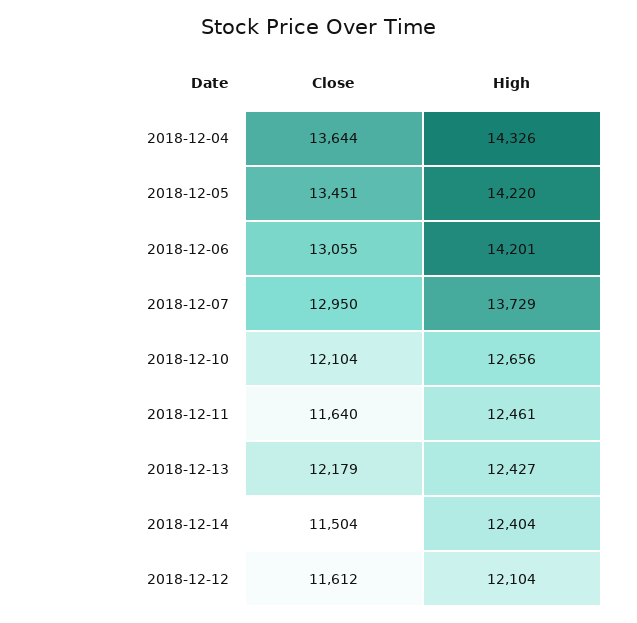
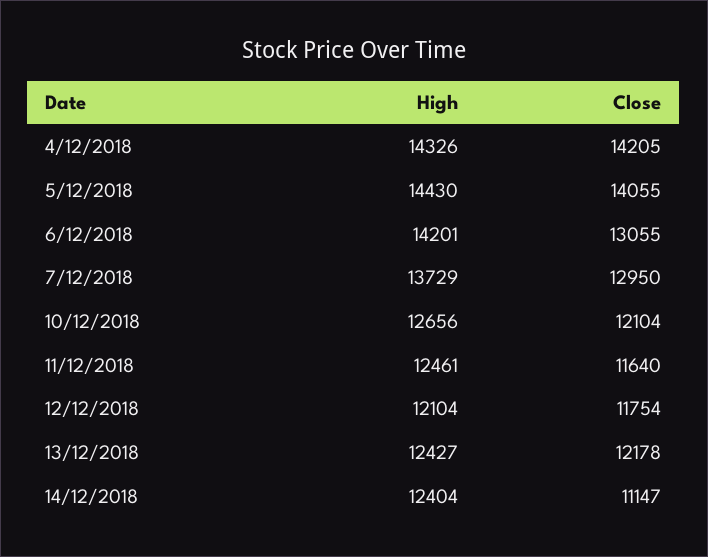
Close, 2018-12-04: 13644 -> 14205
Close, 2018-12-05: 13451 -> 14055
High, 2018-12-05: 14220 -> 14430
Close, 2018-12-13: 12179 -> 12178
Close, 2018-12-14: 11504 -> 11147
Close, 2018-12-12: 11612 -> 11754

